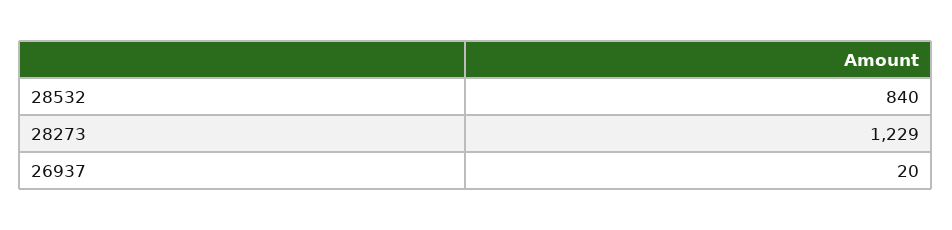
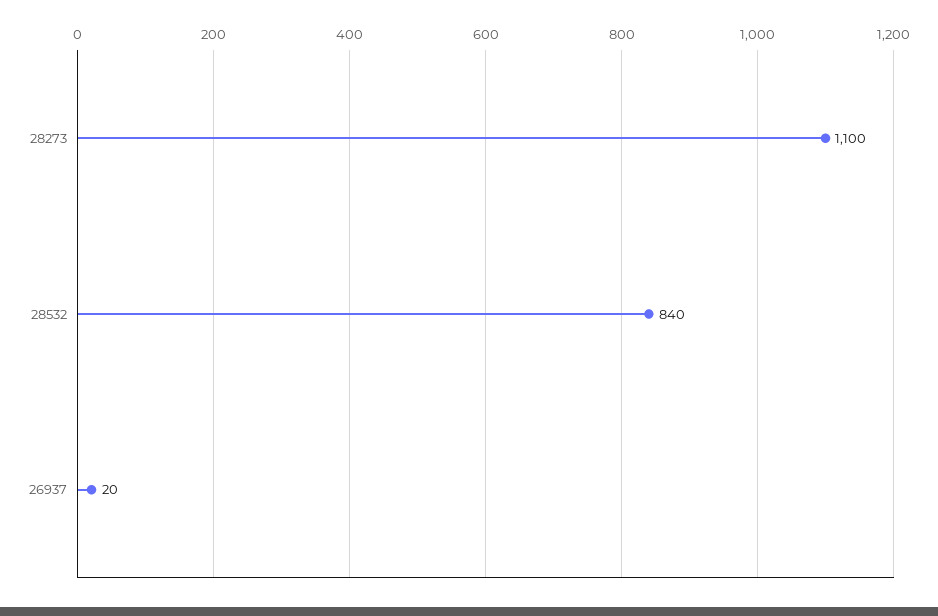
28273: 1229 -> 1100

